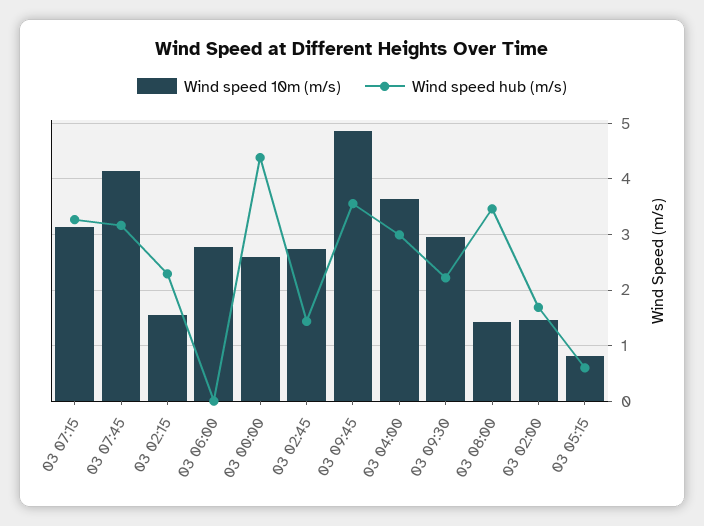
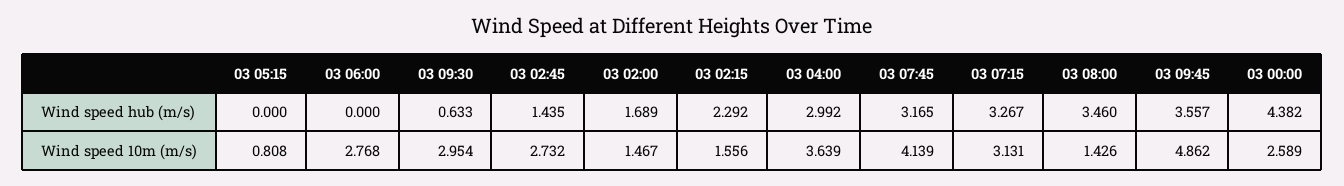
Wind speed hub (m/s), 03 09:30: 2.2 -> 0.633
Wind speed hub (m/s), 03 05:15: 0.6 -> 0

